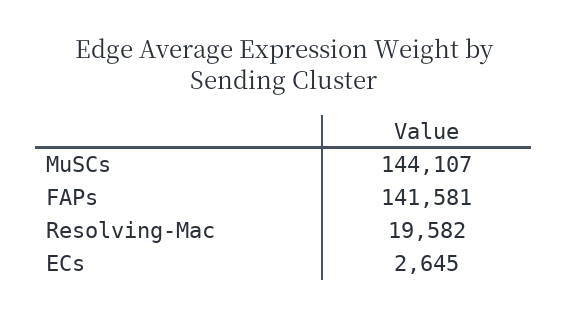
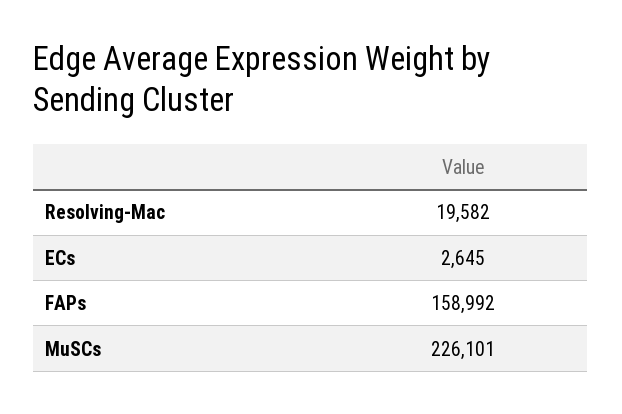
MuSCs: 144107 -> 226101
FAPs: 141581 -> 158992

